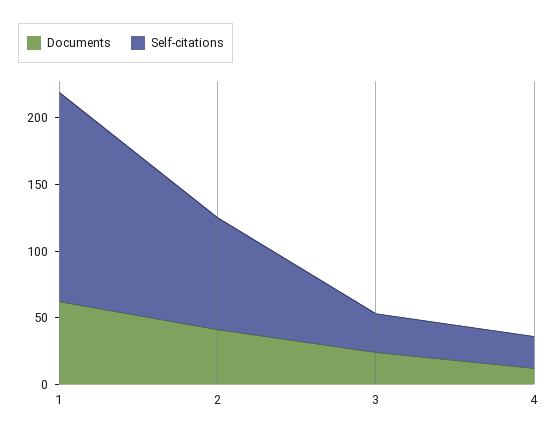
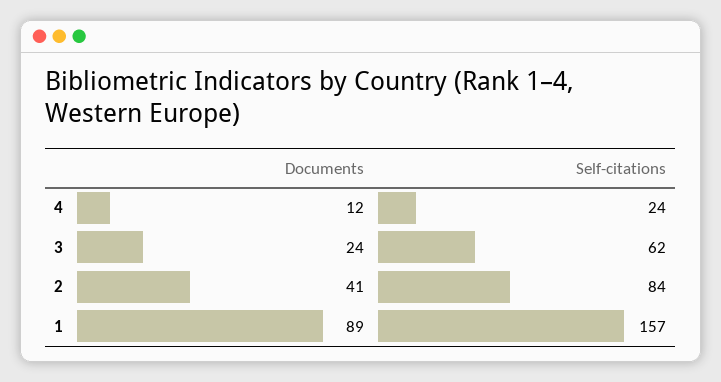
Documents, 1: 60 -> 89
Self-citations, 3: 30 -> 62

